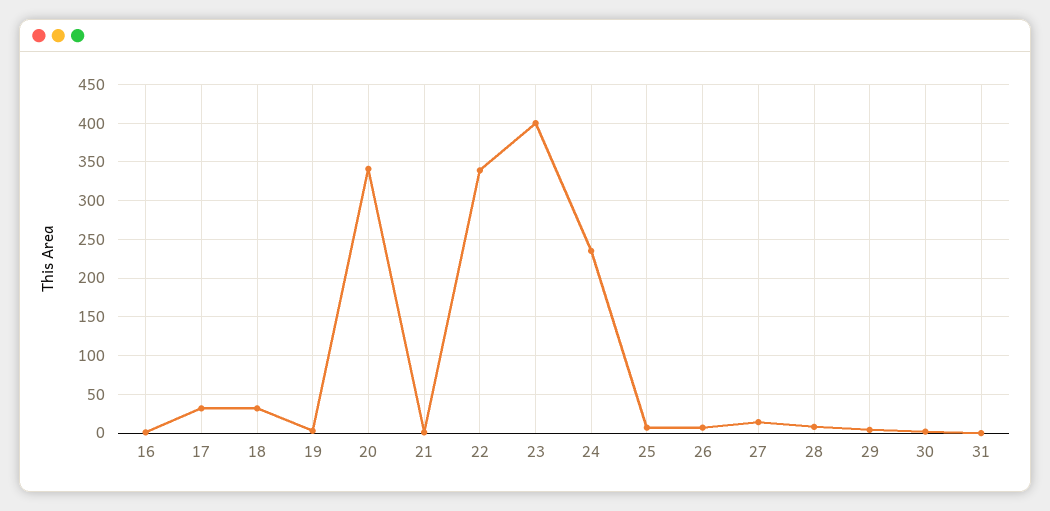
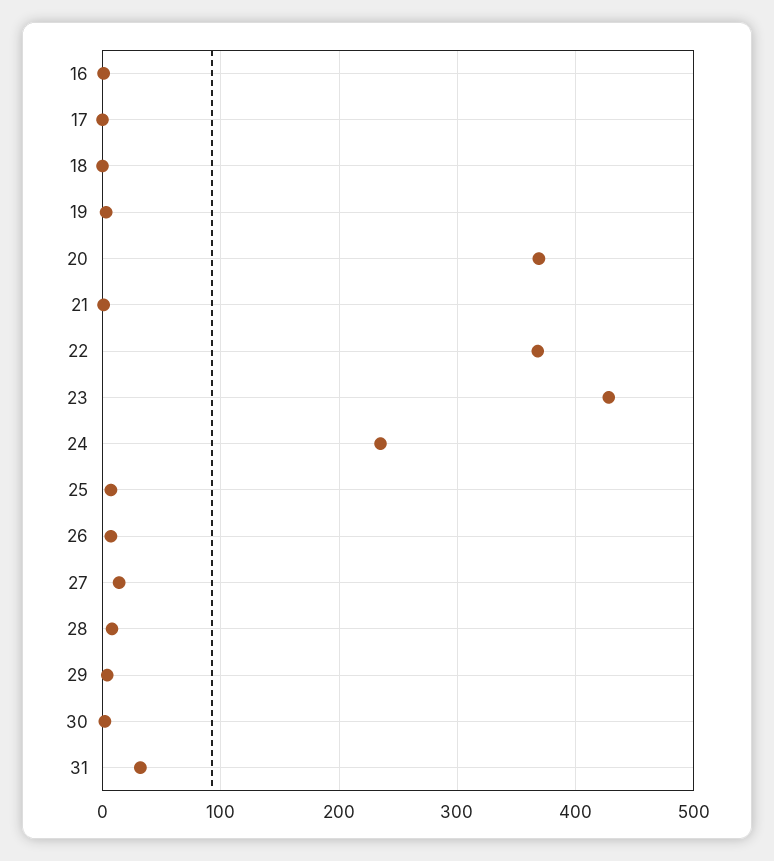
17: 30 -> 0
18: 30 -> 0
20: 340 -> 370
22: 340 -> 370
23: 400 -> 430
31: 0 -> 30

